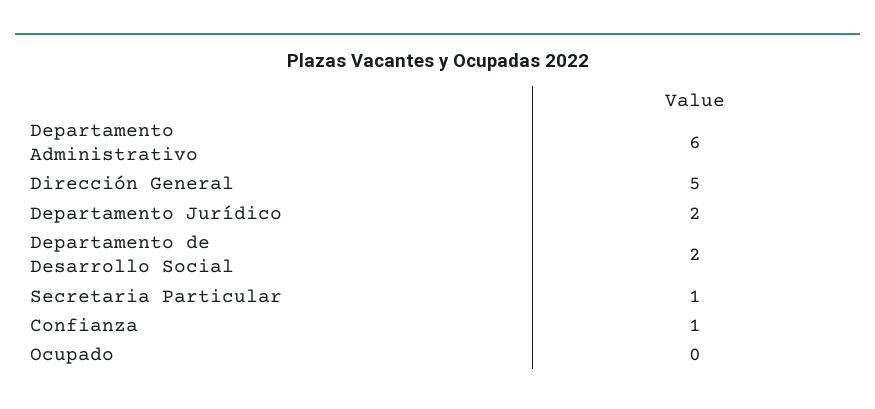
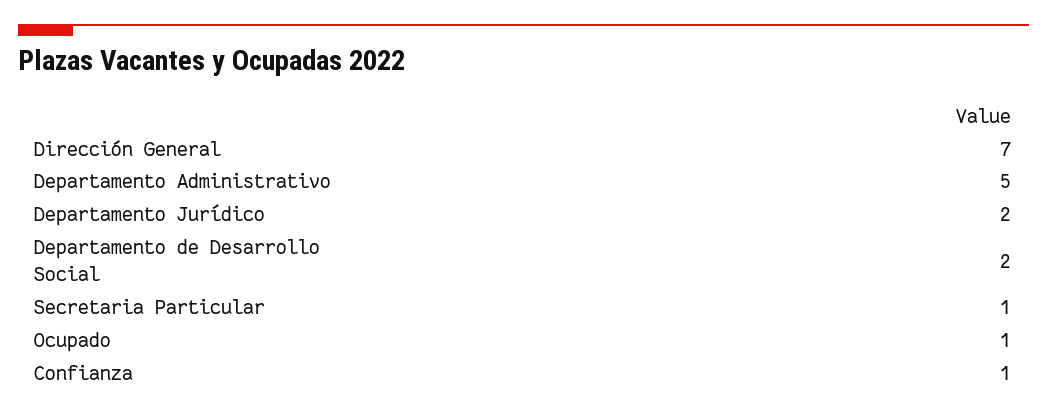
Departamento Administrativo: 6 -> 5
Dirección General: 5 -> 7
Ocupado: 0 -> 1

